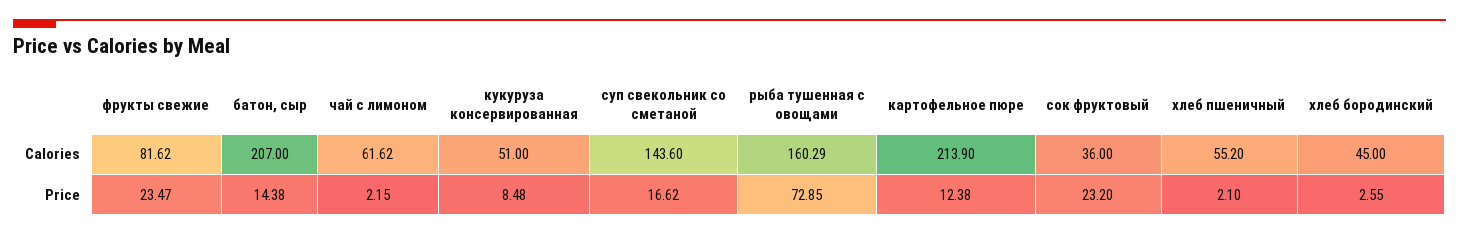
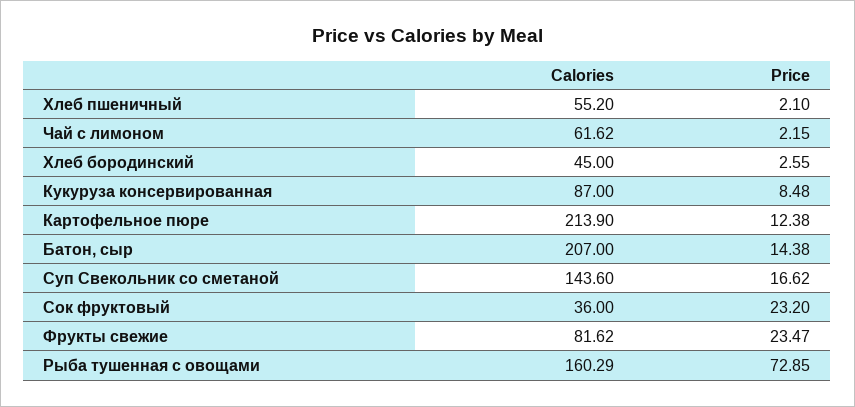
кукуруза консервированная, Calories: 51 -> 87

